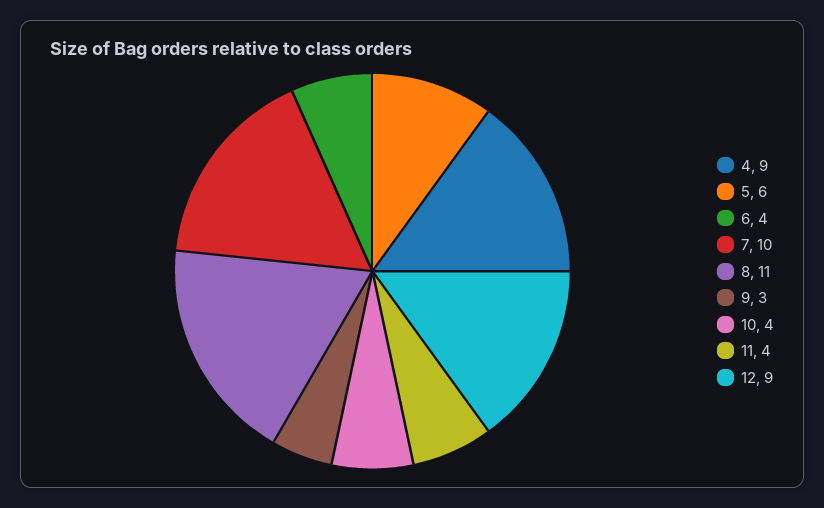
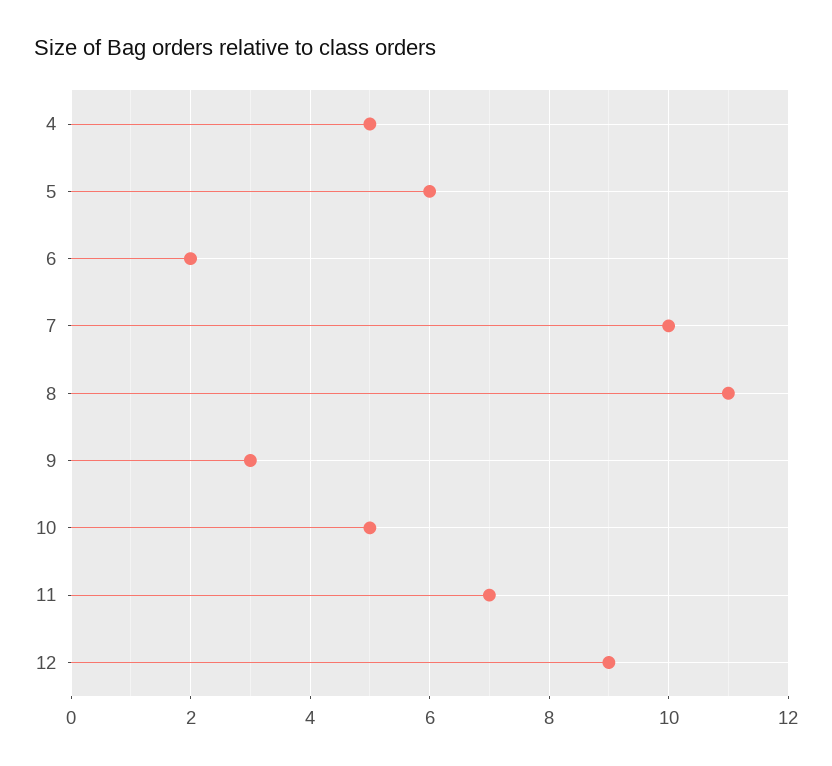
4: 9 -> 5
6: 4 -> 2
10: 4 -> 5
11: 4 -> 7

